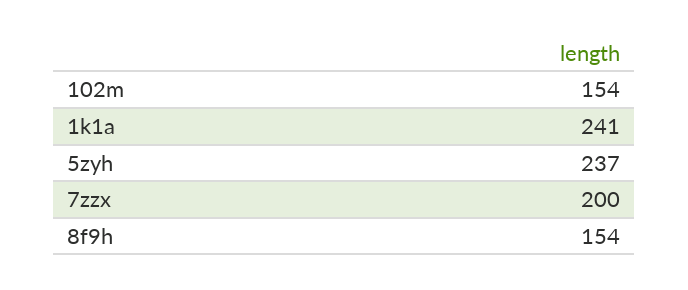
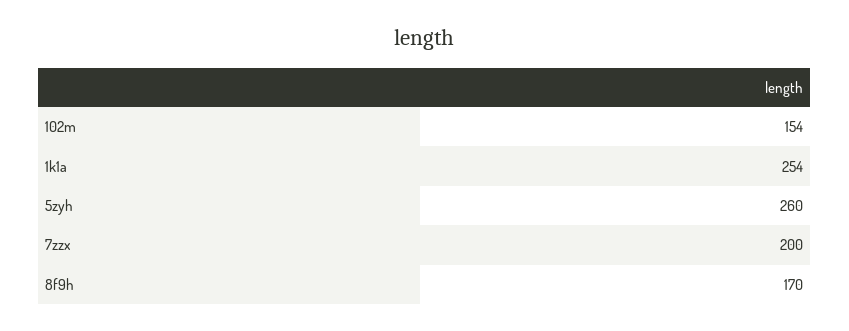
1k1a: 241 -> 254
5zyh: 237 -> 260
8f9h: 154 -> 170

